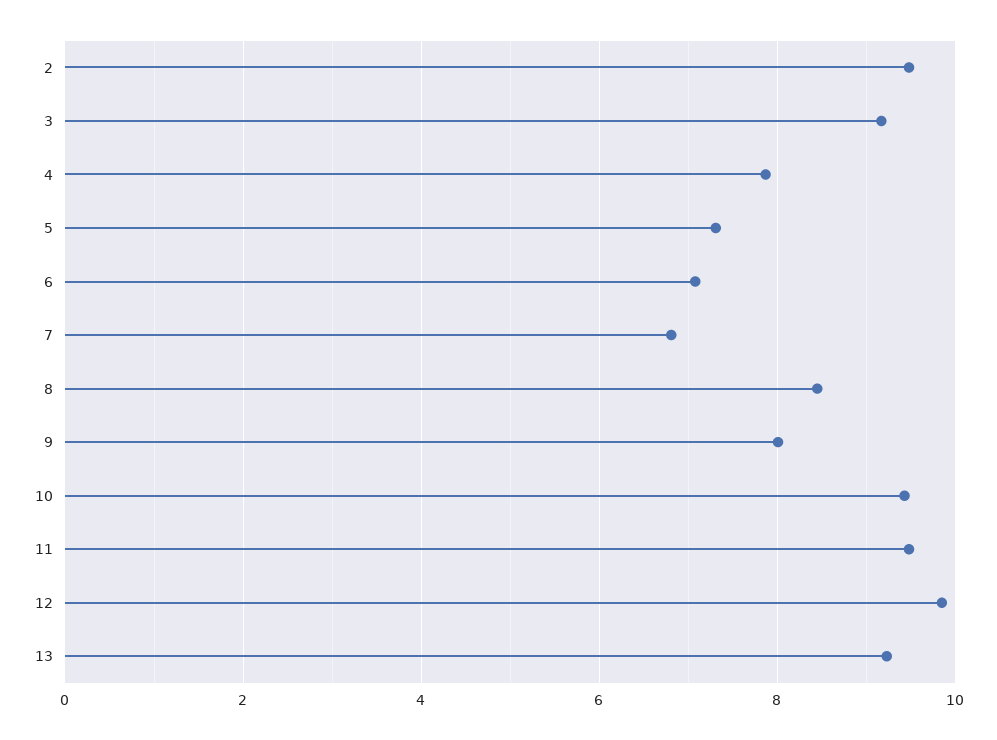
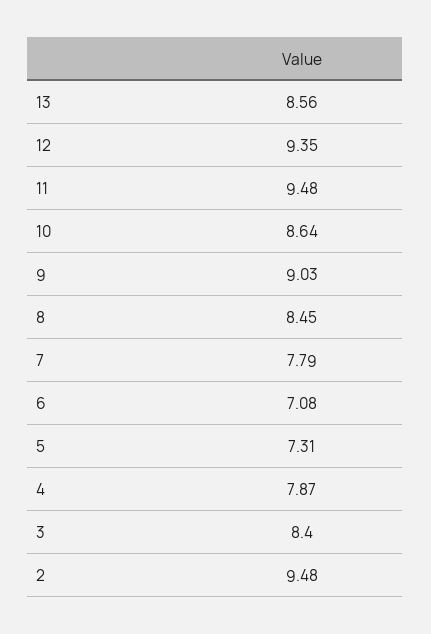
3: 9.2 -> 8.4
7: 6.8 -> 7.79
9: 8 -> 9.03
10: 9.4 -> 8.64
12: 9.8 -> 9.35
13: 9.2 -> 8.56

